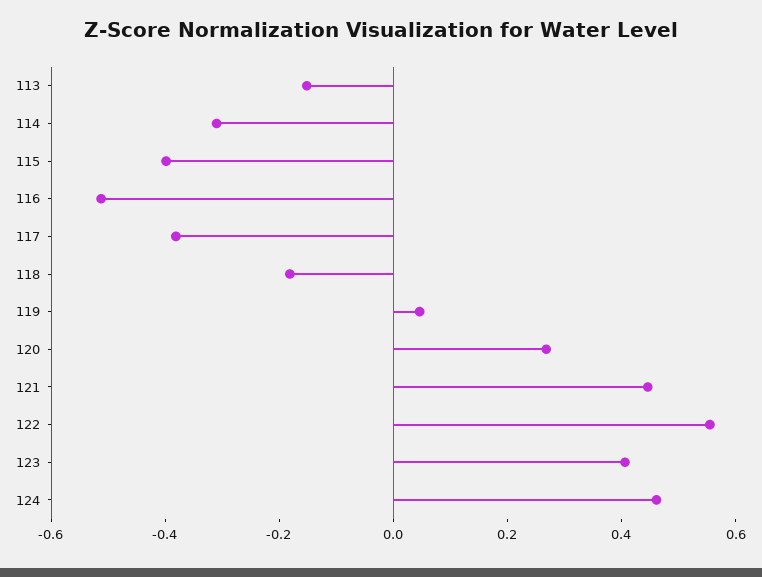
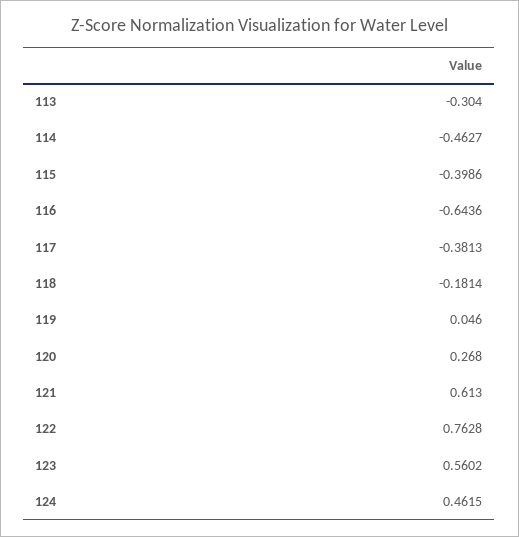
113: -0.15 -> -0.304
114: -0.3 -> -0.4627
116: -0.5 -> -0.6436
121: 0.45 -> 0.613
122: 0.55 -> 0.7628
123: 0.4 -> 0.5602

